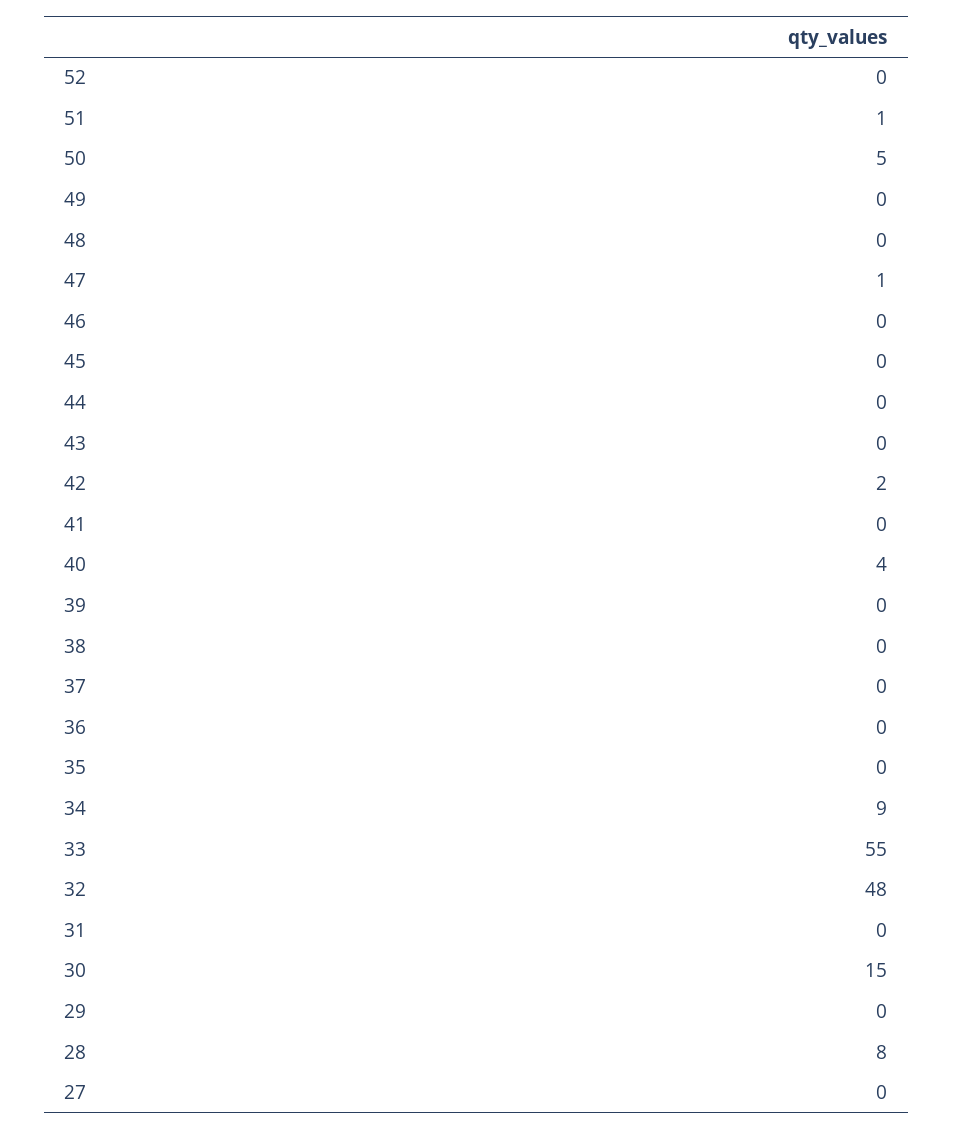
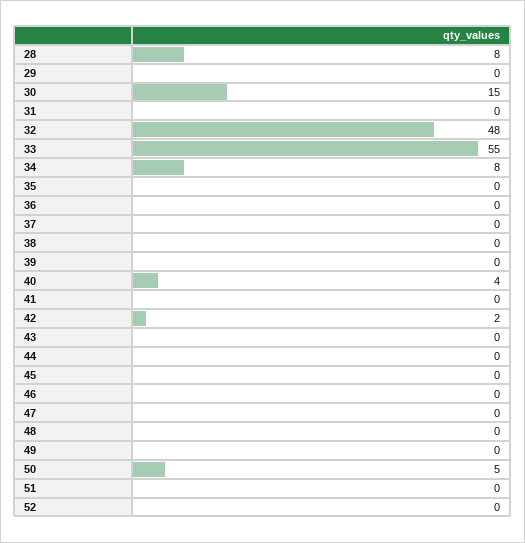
51: 1 -> 0
47: 1 -> 0
34: 9 -> 8
27: 0 -> none

